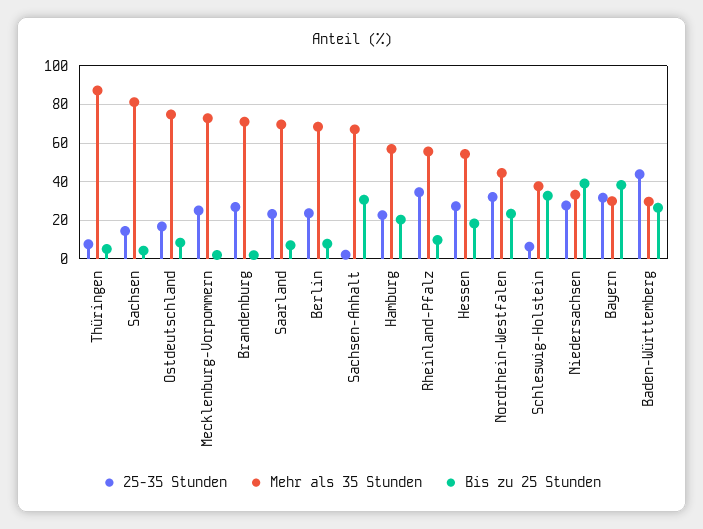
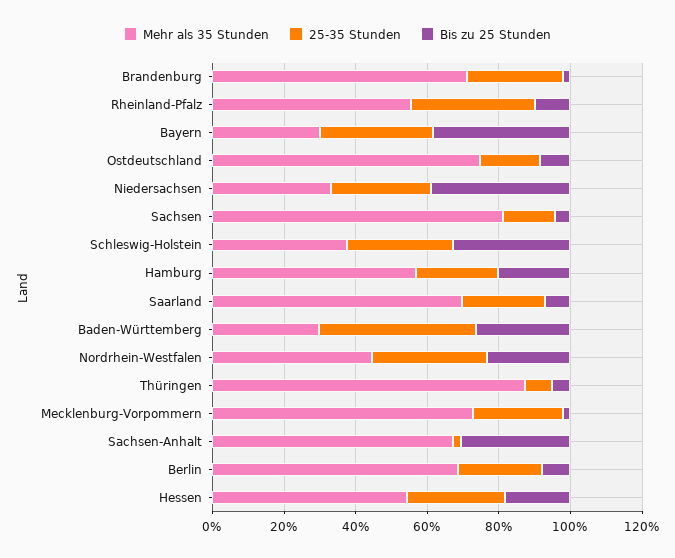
25-35 Stunden, Schleswig-Holstein: 5 -> 30

